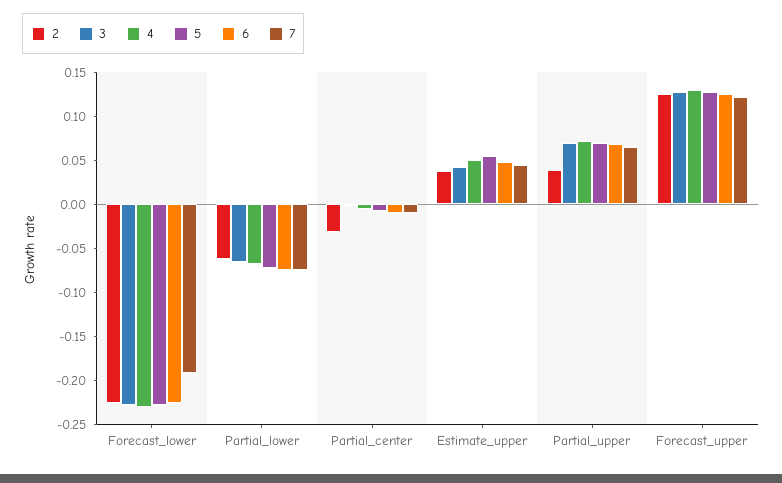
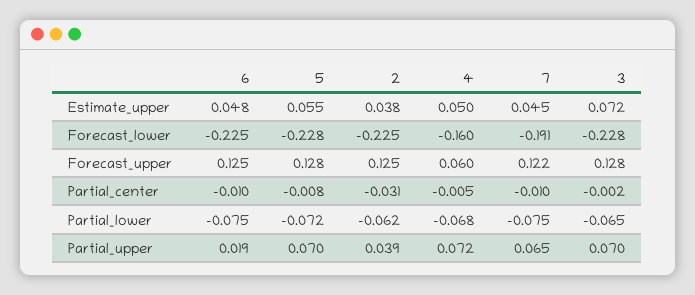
4, Forecast_lower: -0.23 -> -0.16
3, Estimate_upper: 0.04 -> 0.072
6, Partial_upper: 0.07 -> 0.019
4, Forecast_upper: 0.13 -> 0.06

